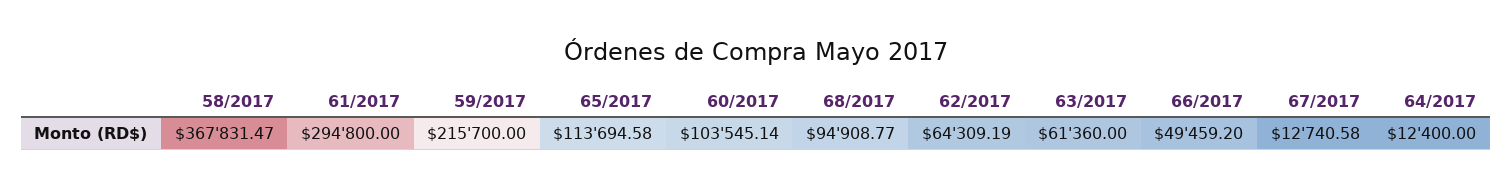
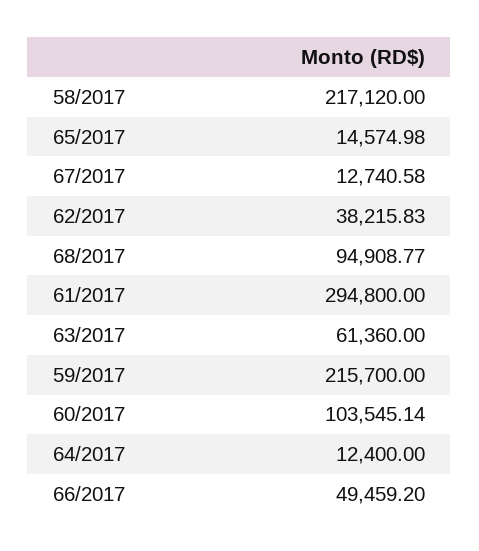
58/2017: 367831.47 -> 217120
65/2017: 113694.58 -> 14574.98
62/2017: 64309.19 -> 38215.83

